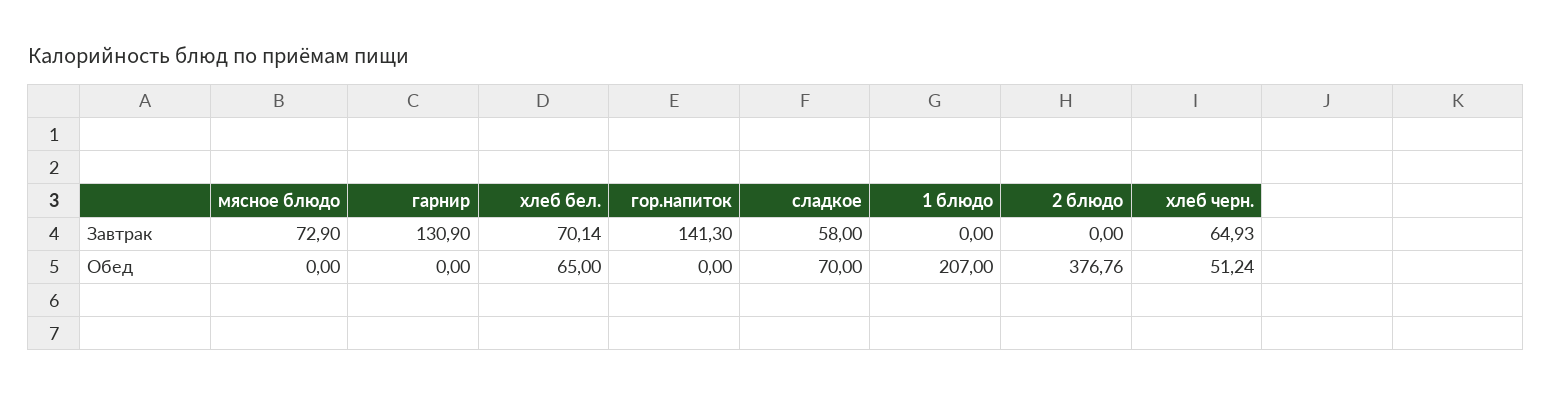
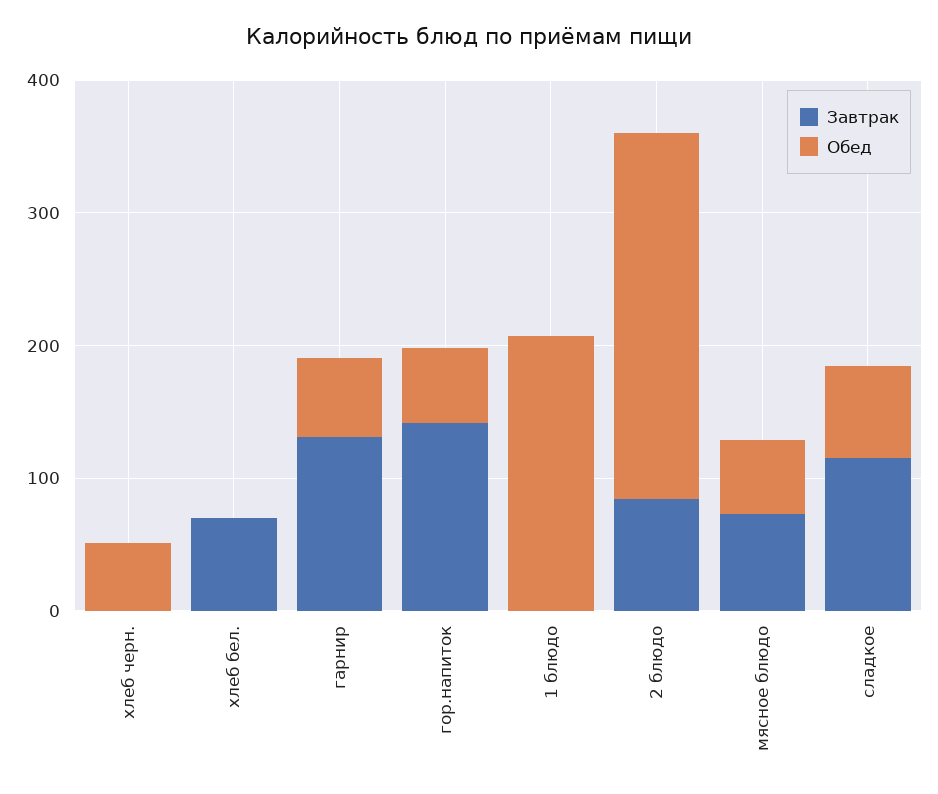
Завтрак, сладкое: 58 -> 120
Завтрак, 2 блюдо: 0 -> 80
Завтрак, хлеб черн.: 64.93 -> 0
Обед, мясное блюдо: 0 -> 60
Обед, гарнир: 0 -> 60
Обед, хлеб бел.: 65 -> 0
Обед, гор.напиток: 0 -> 60
Обед, 2 блюдо: 376.76 -> 280

